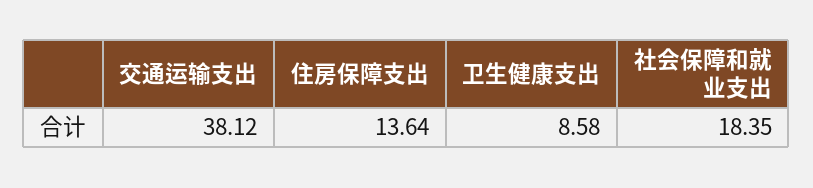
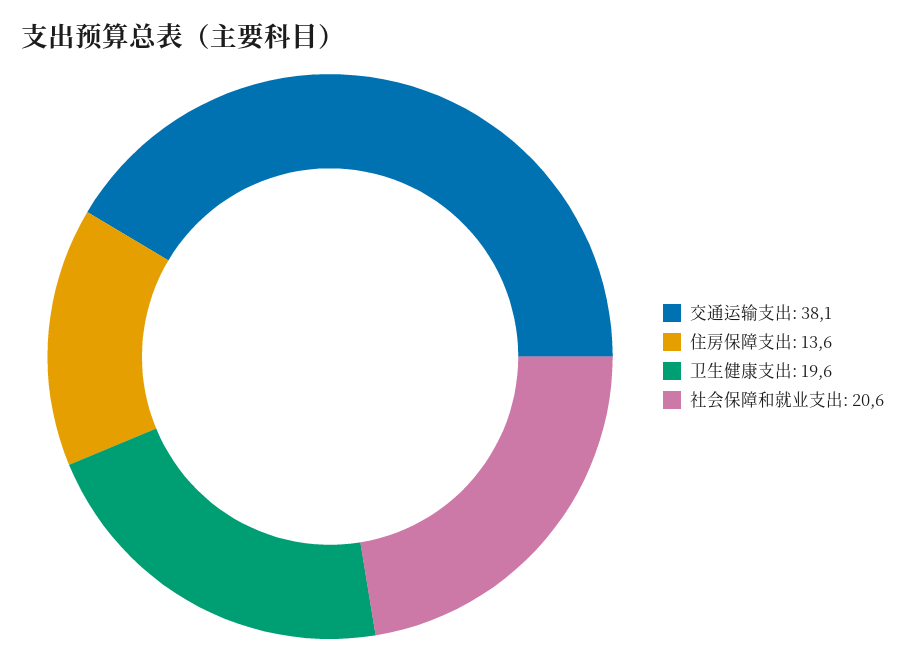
卫生健康支出: 8.58 -> 19.6
社会保障和就业支出: 18.35 -> 20.6

